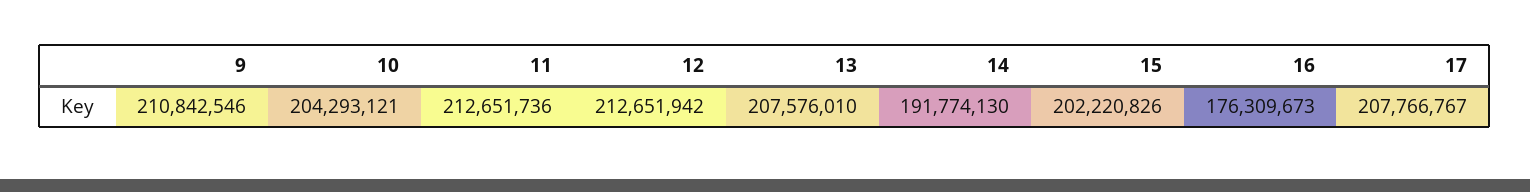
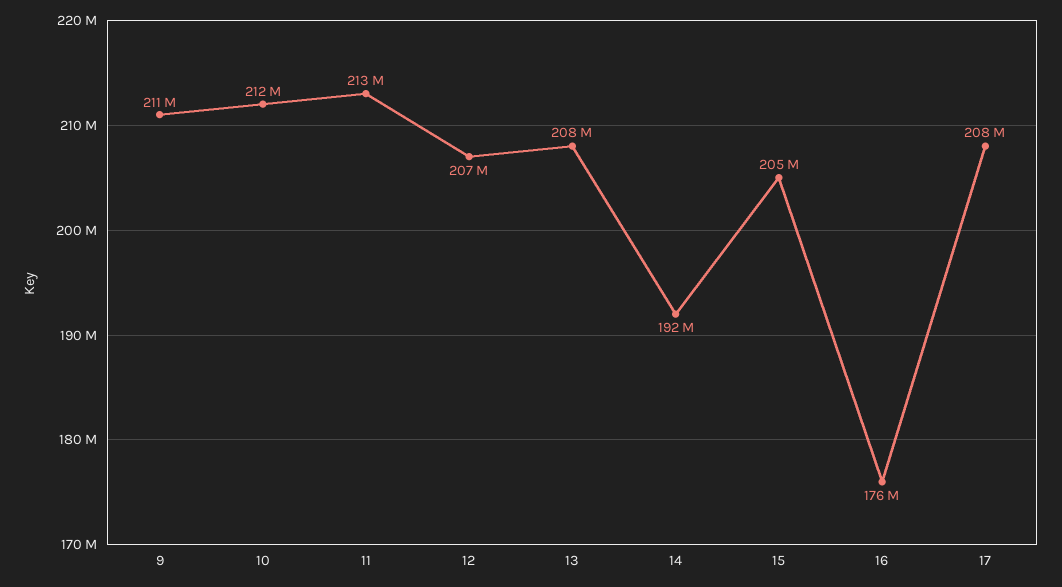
10: 204293121 -> 212000000
12: 212651942 -> 207000000
15: 202220826 -> 205000000

